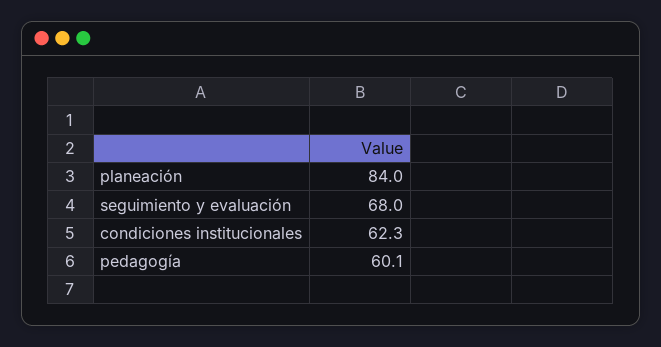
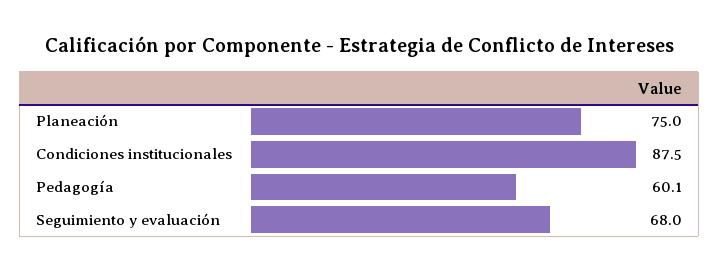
planeación: 84 -> 75
condiciones institucionales: 62.3 -> 87.5

